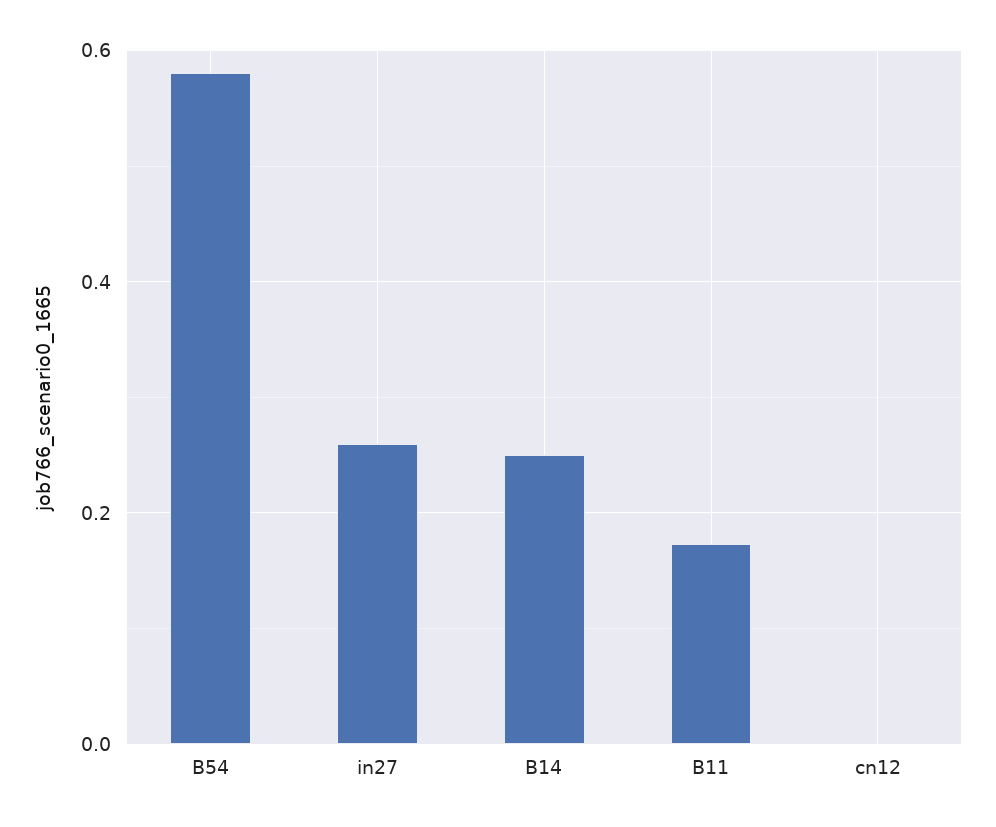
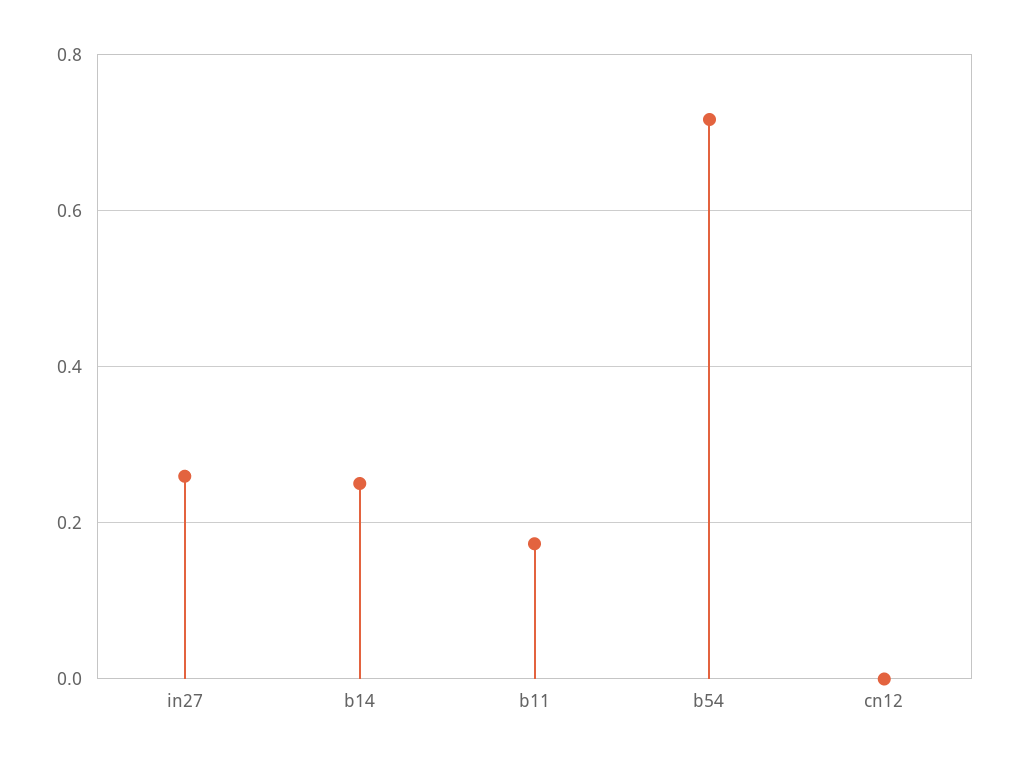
B54: 0.58 -> 0.72

